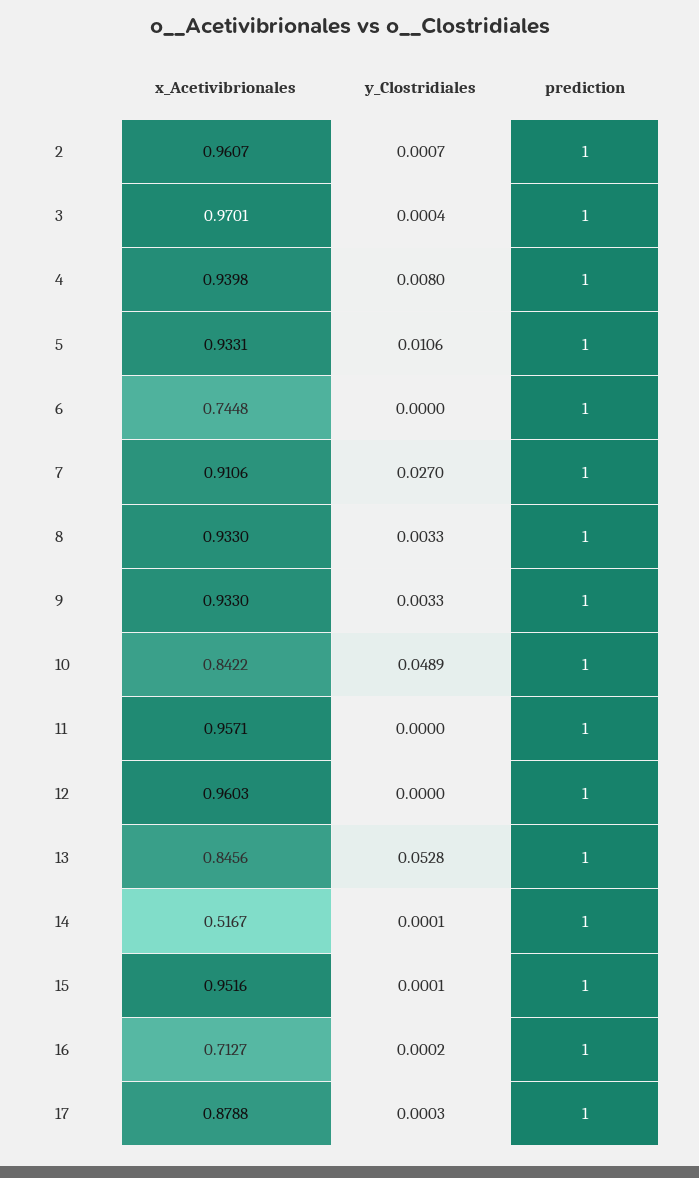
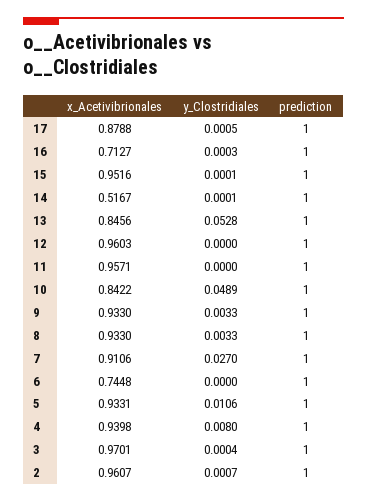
y_Clostridiales, 16: 0.0002 -> 0.0003
y_Clostridiales, 17: 0.0003 -> 0.0005

